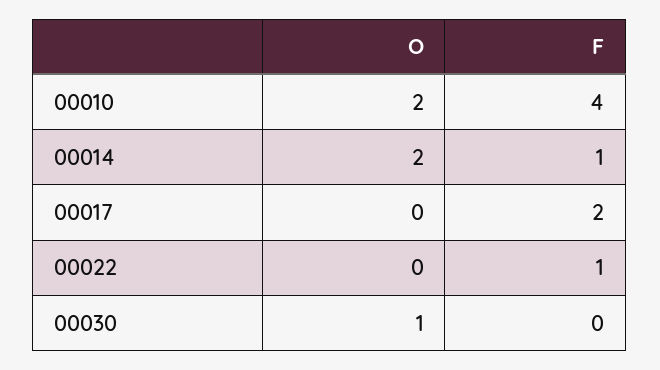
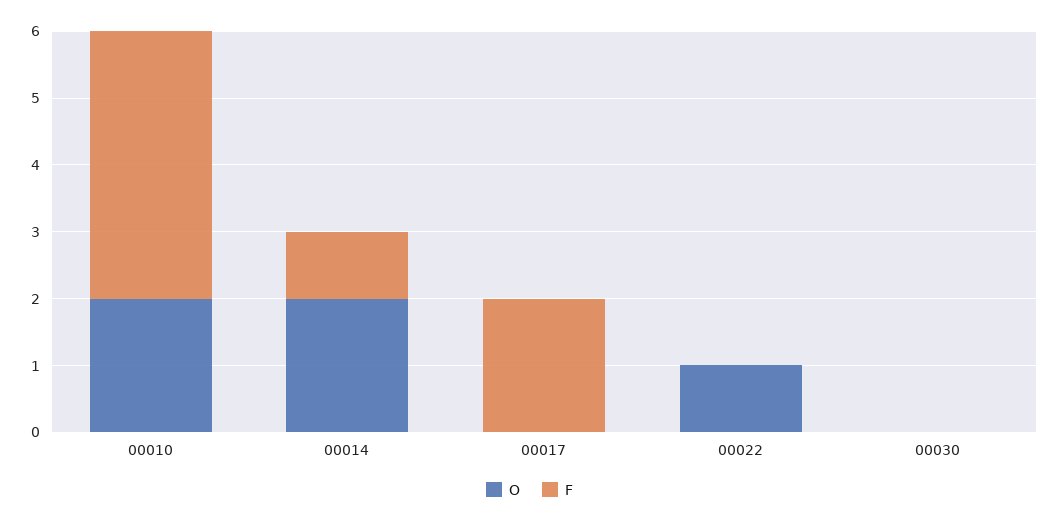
O, 00022: 0 -> 1
F, 00022: 1 -> 0
O, 00030: 1 -> 0

